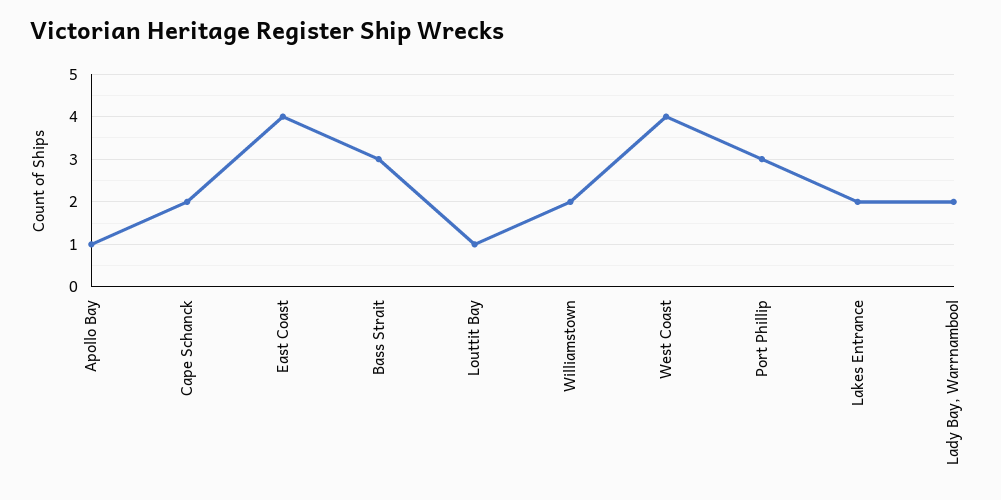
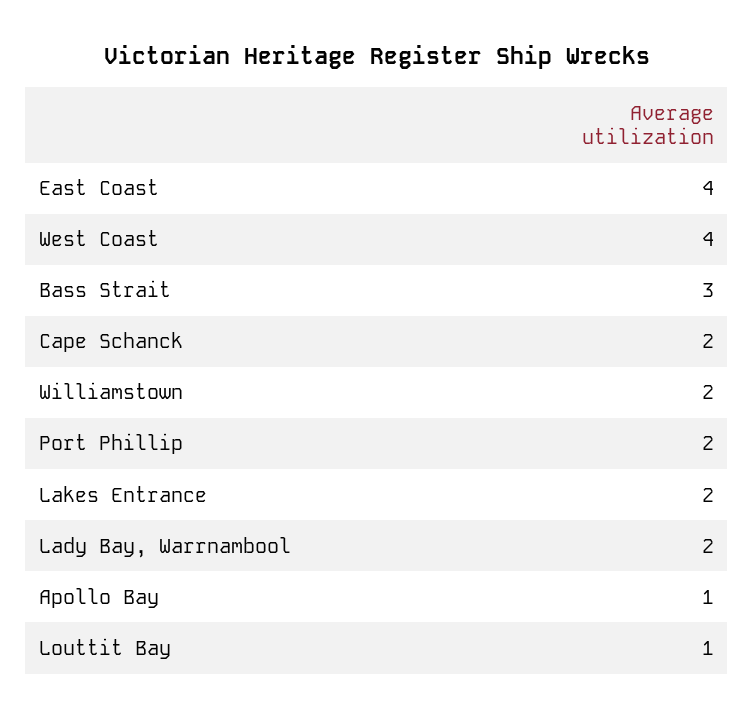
Port Phillip: 3 -> 2

